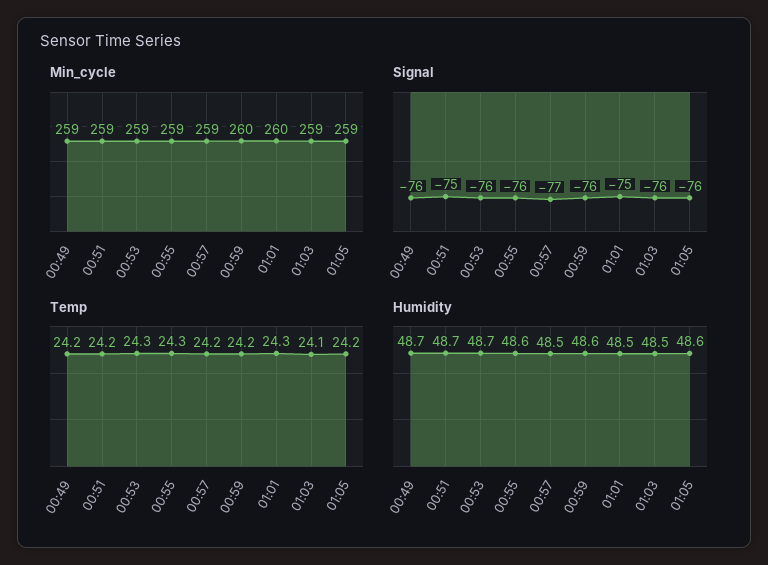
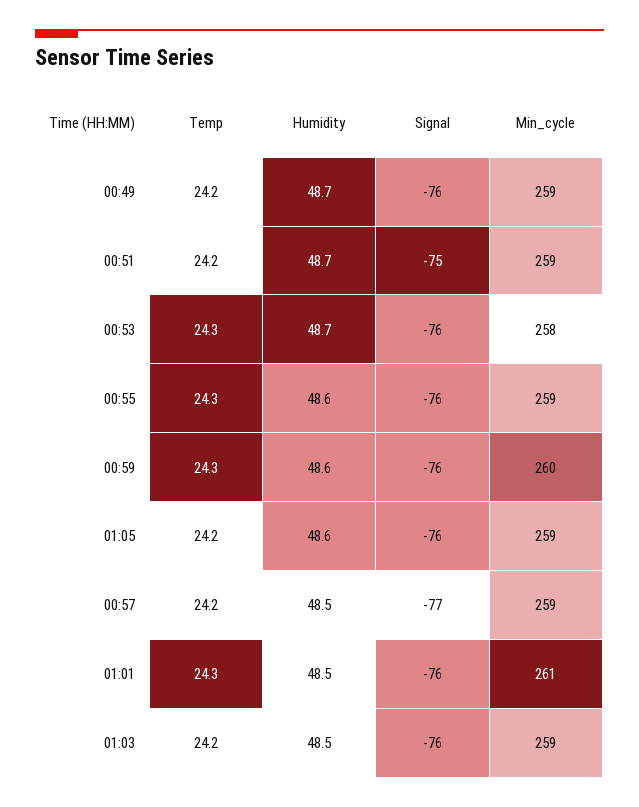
Min_cycle, 00:53: 259 -> 258
Min_cycle, 01:01: 260 -> 261
Signal, 01:01: -75 -> -76
Temp, 00:59: 24.2 -> 24.3
Temp, 01:03: 24.1 -> 24.2

